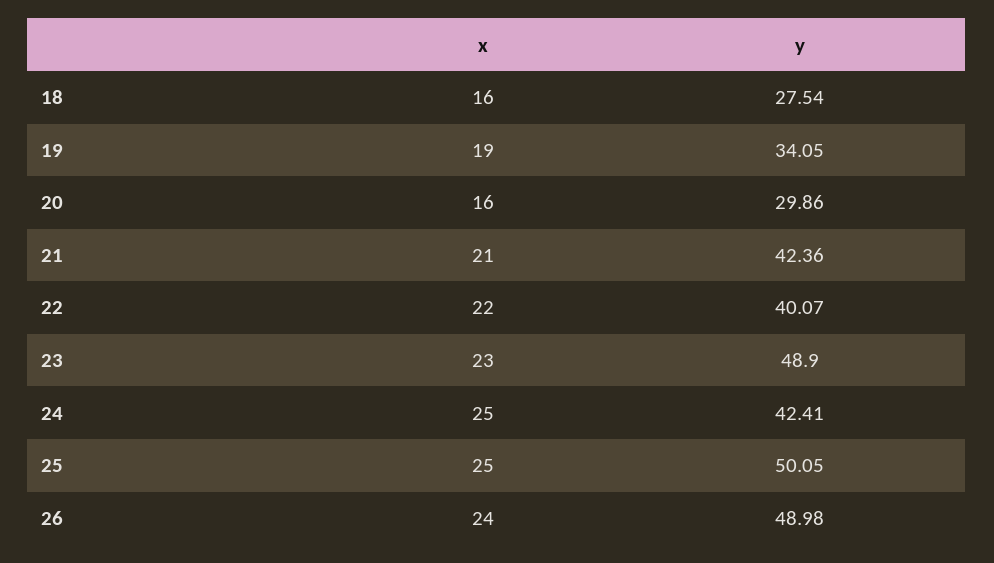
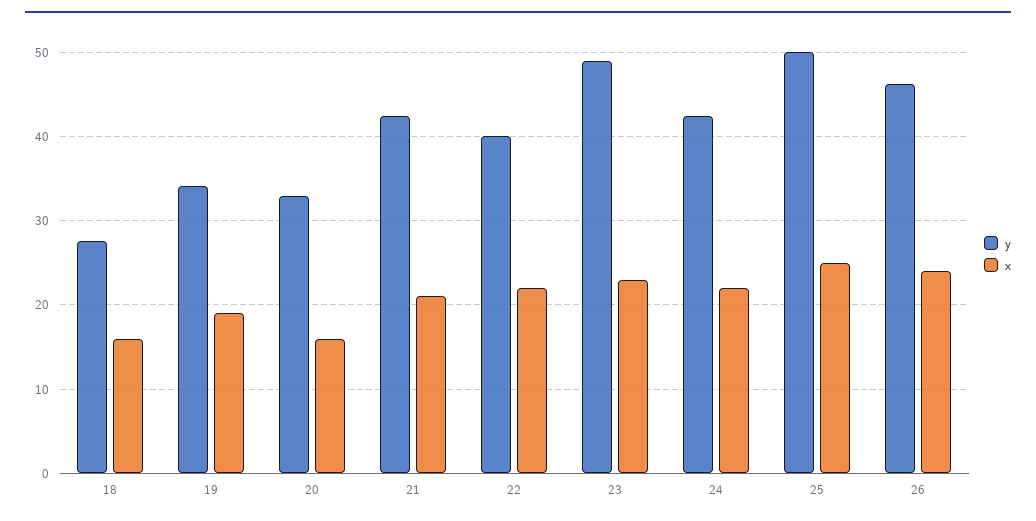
y, 20: 29.86 -> 33
x, 24: 25 -> 22
y, 26: 48.98 -> 46

